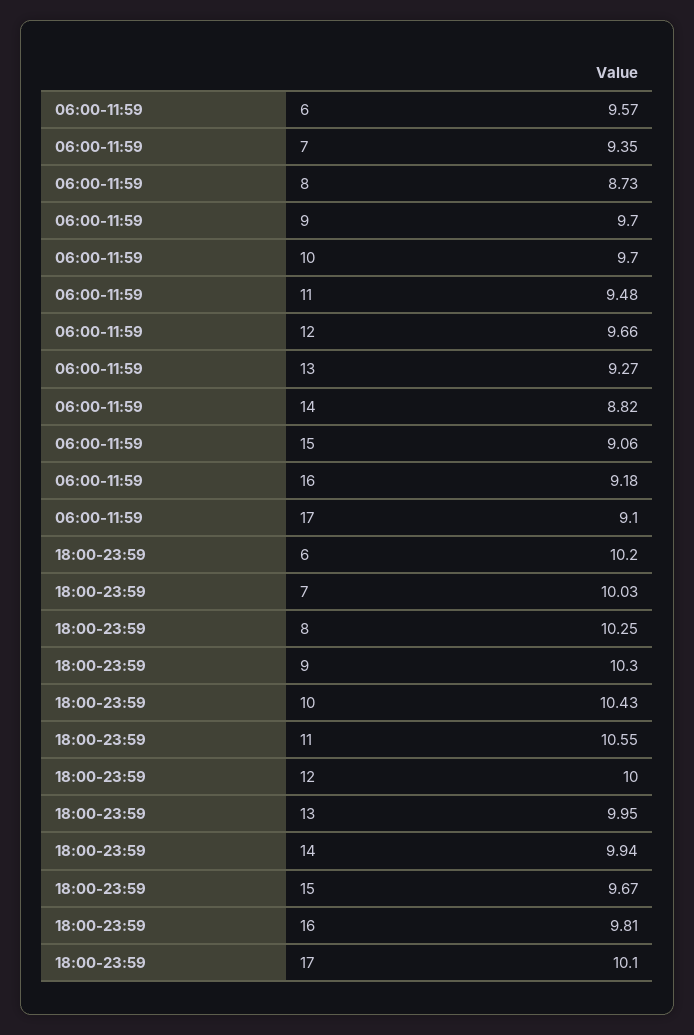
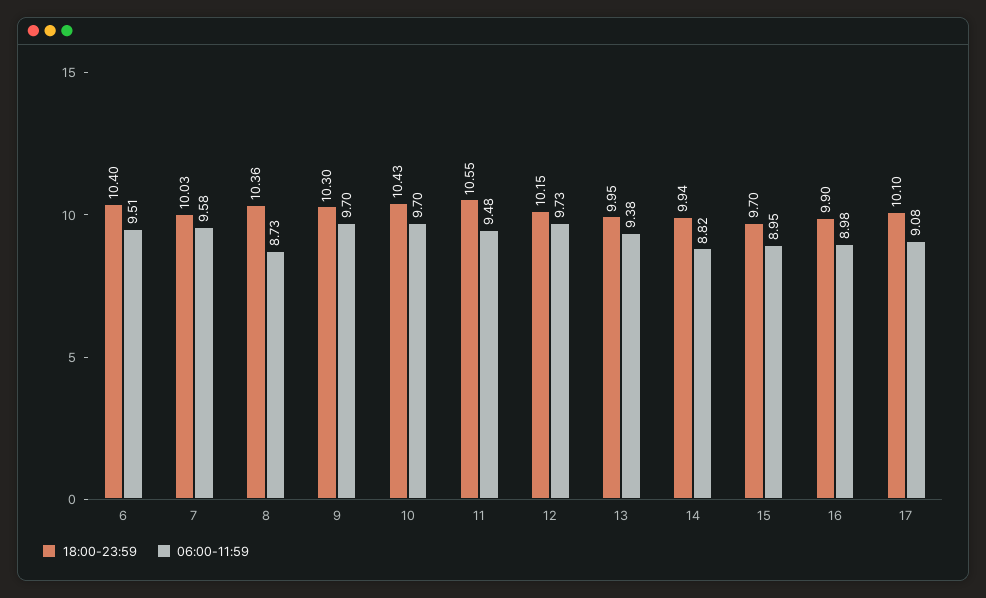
06:00-11:59, 6: 9.57 -> 9.51
06:00-11:59, 7: 9.35 -> 9.58
06:00-11:59, 12: 9.66 -> 9.73
06:00-11:59, 13: 9.27 -> 9.38
06:00-11:59, 15: 9.06 -> 8.95
06:00-11:59, 16: 9.18 -> 8.98
06:00-11:59, 17: 9.1 -> 9.08
18:00-23:59, 6: 10.2 -> 10.4
18:00-23:59, 8: 10.25 -> 10.36
18:00-23:59, 12: 10 -> 10.15
18:00-23:59, 15: 9.67 -> 9.7
18:00-23:59, 16: 9.81 -> 9.9

